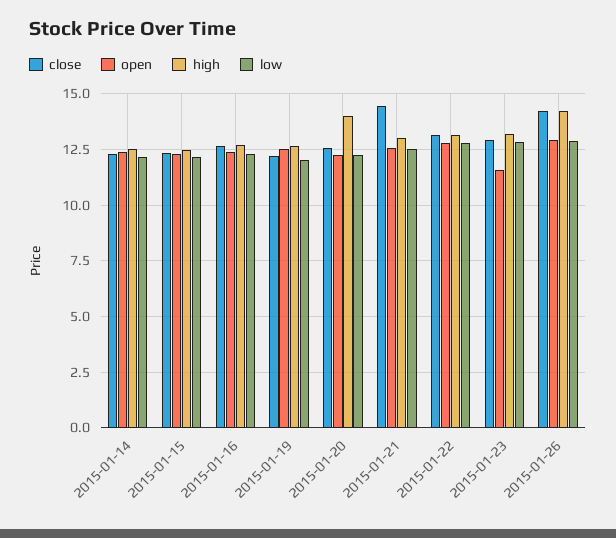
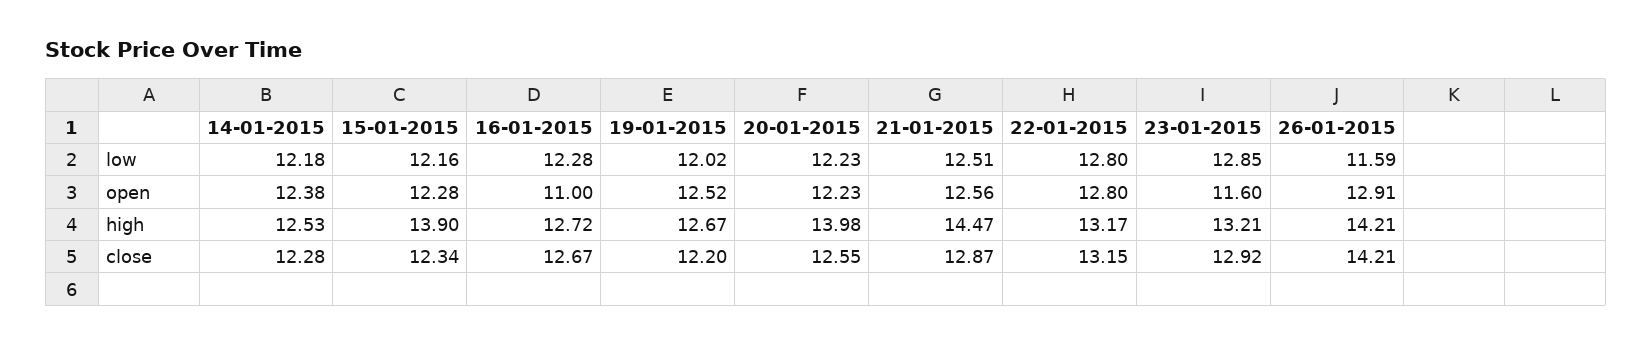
high, 2015-01-15: 12.5 -> 13.9
open, 2015-01-16: 12.5 -> 11
close, 2015-01-21: 14.5 -> 12.87
high, 2015-01-21: 13 -> 14.47
low, 2015-01-26: 13 -> 11.59

